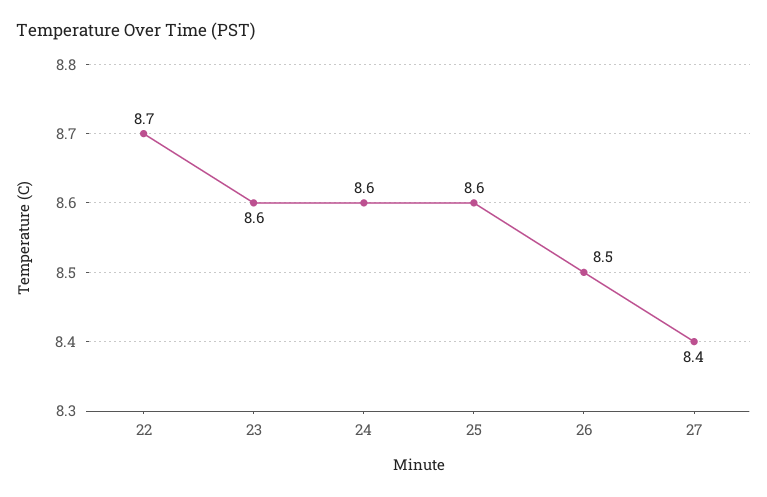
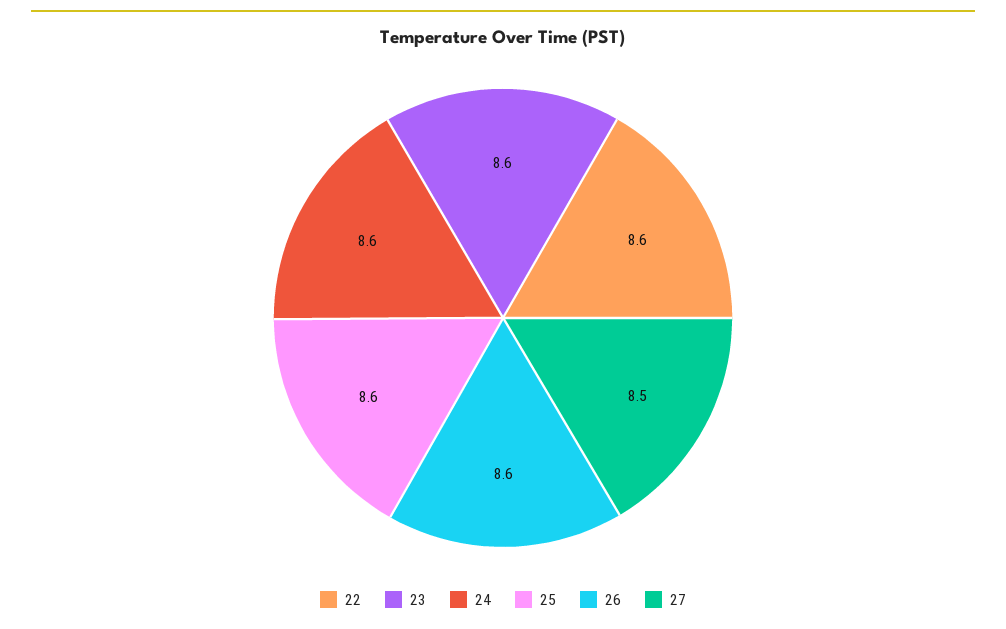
22: 8.7 -> 8.6
26: 8.5 -> 8.6
27: 8.4 -> 8.5

